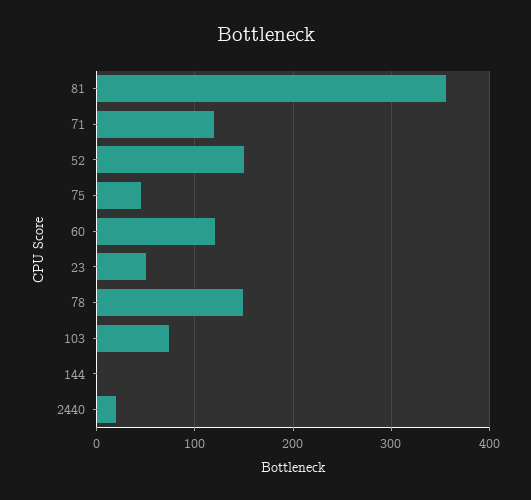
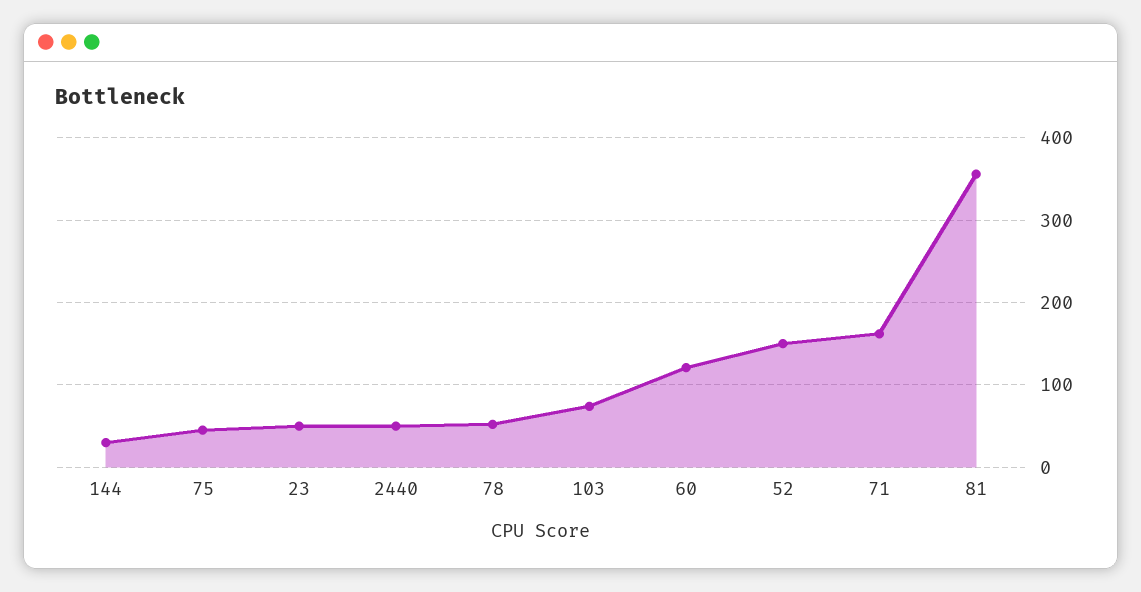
71: 120 -> 160
78: 150 -> 50
144: 0 -> 30
2440: 20 -> 50

